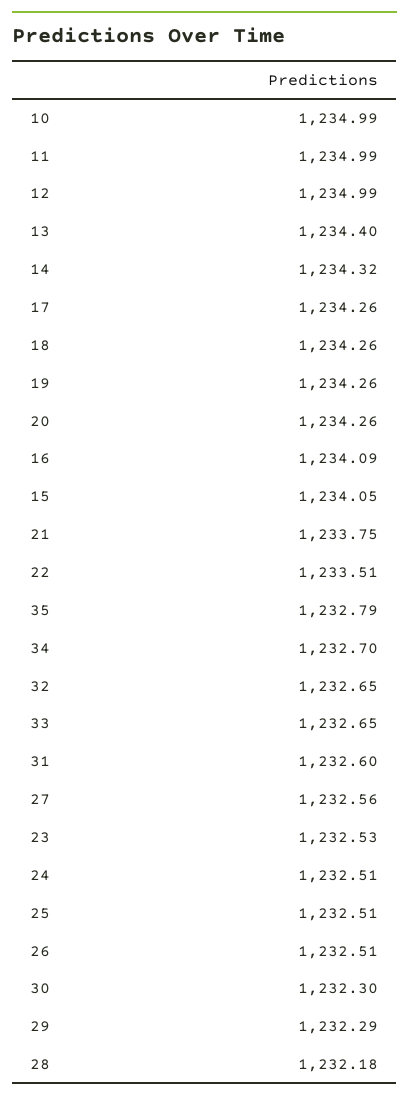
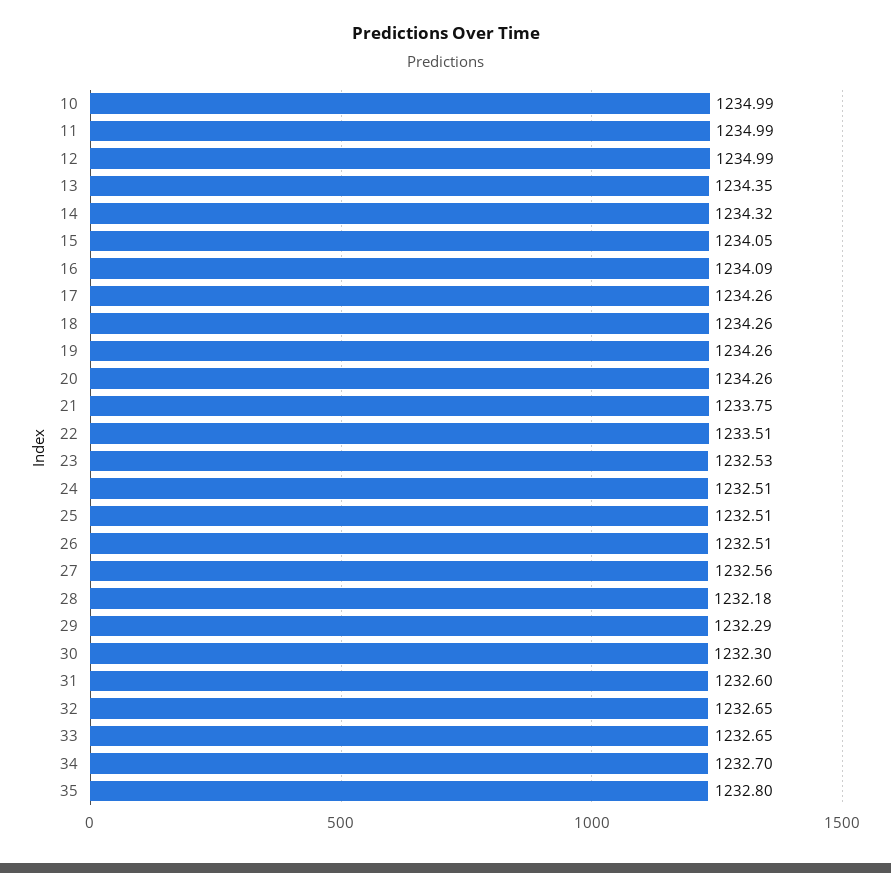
13: 1234.4 -> 1234.35
35: 1232.79 -> 1232.8

